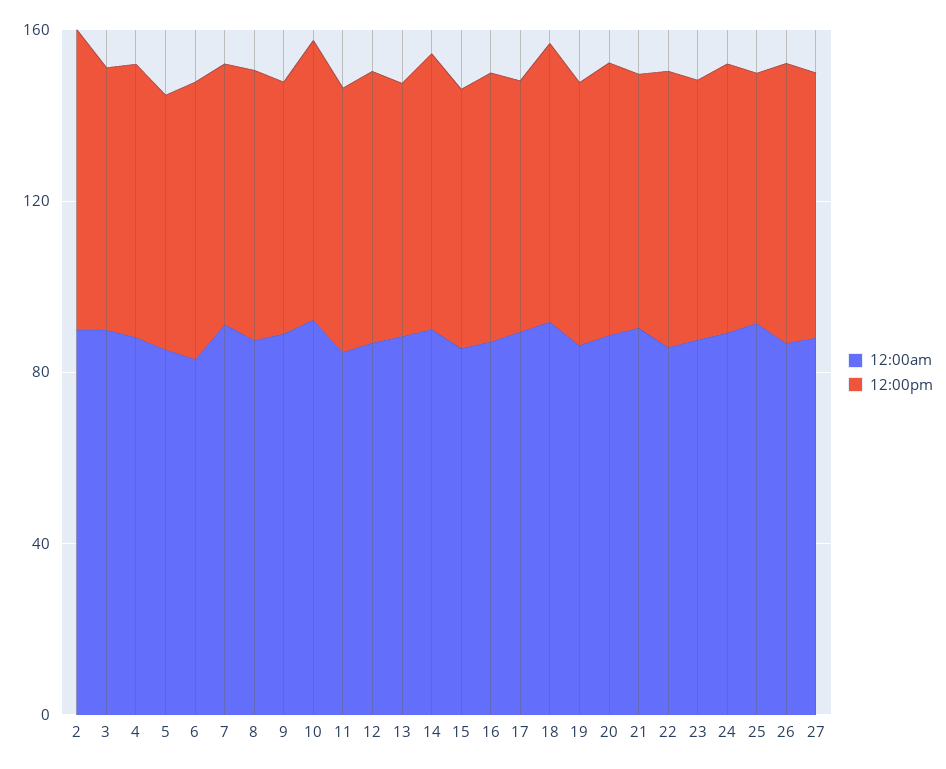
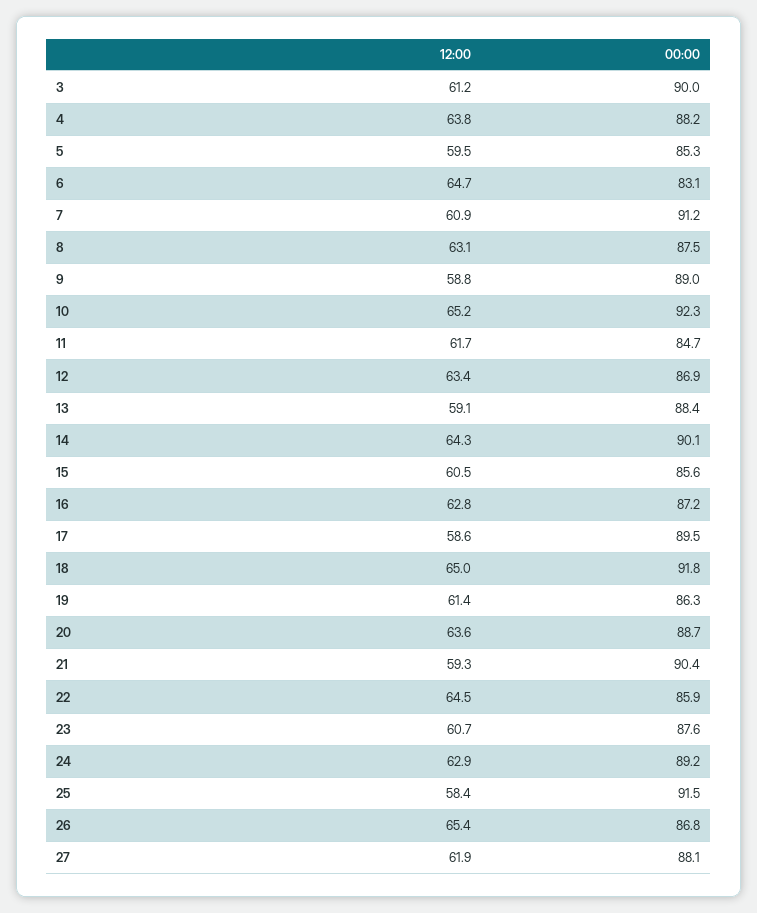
12:00am, 2: 90 -> none
12:00pm, 2: 70 -> none

